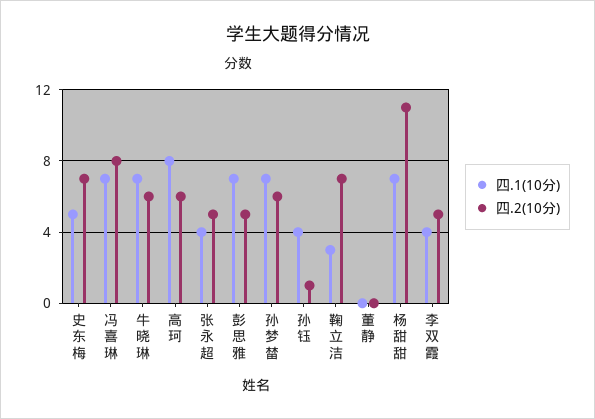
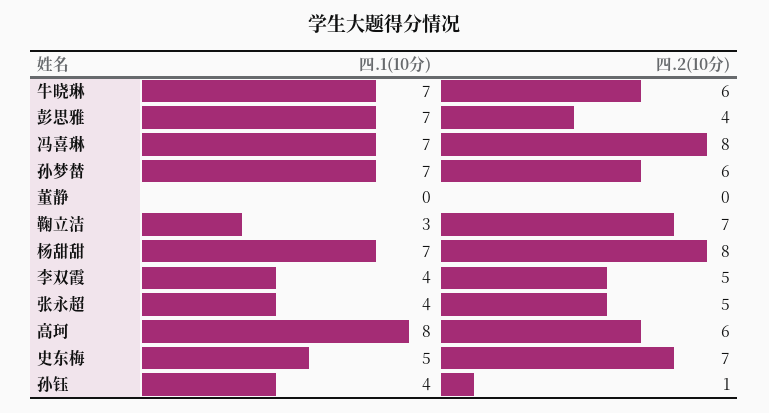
四.2(10分), 彭思雅: 5 -> 4
四.2(10分), 杨甜甜: 11 -> 8

